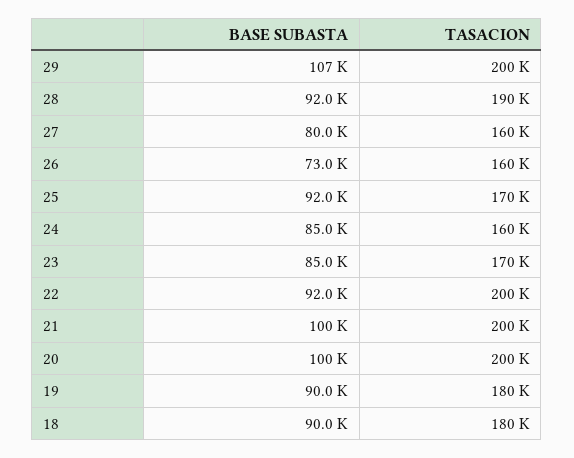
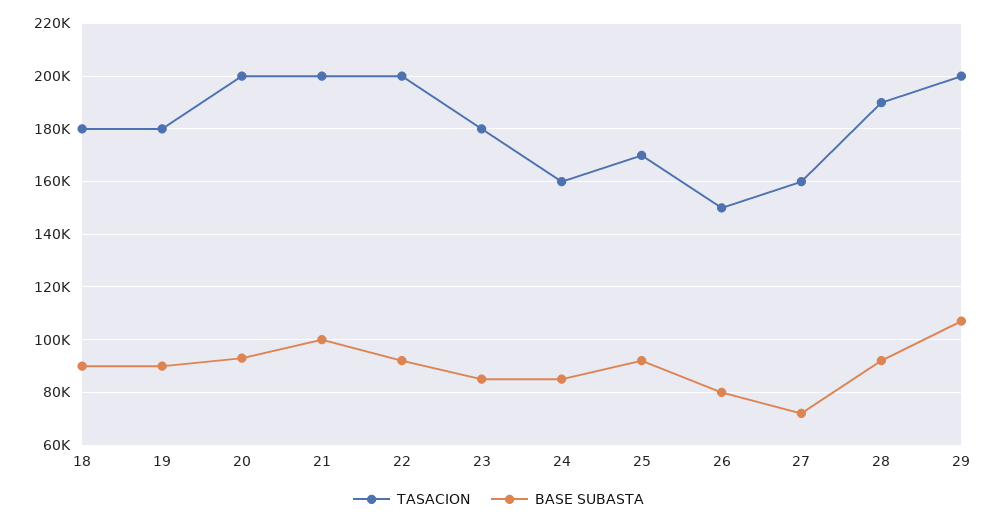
BASE SUBASTA, 27: 80000 -> 72500
BASE SUBASTA, 26: 73000 -> 80000
TASACION, 26: 160000 -> 150000
TASACION, 23: 170000 -> 180000
BASE SUBASTA, 20: 100000 -> 92500

